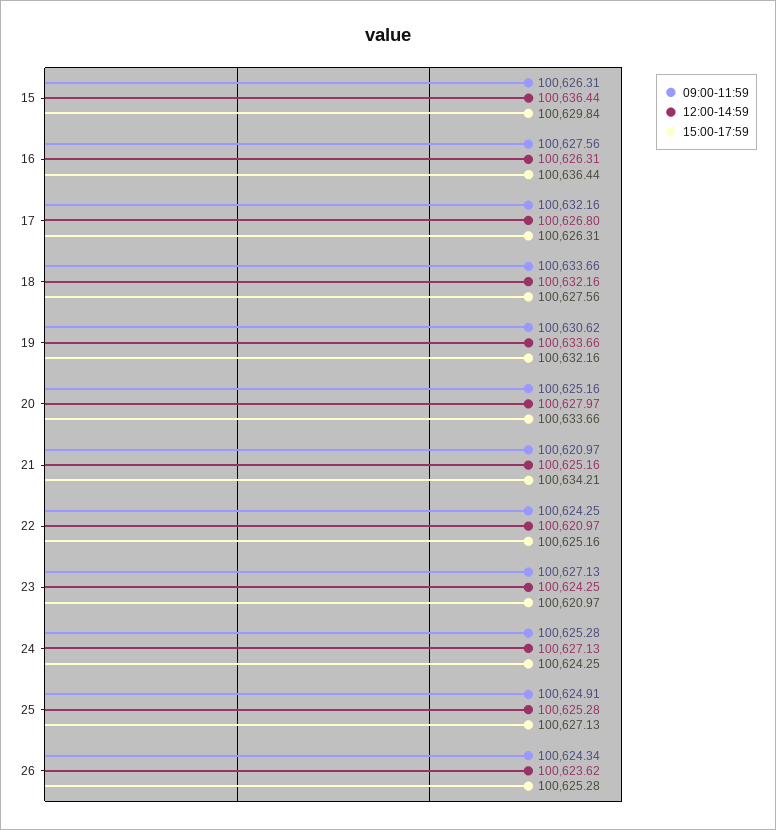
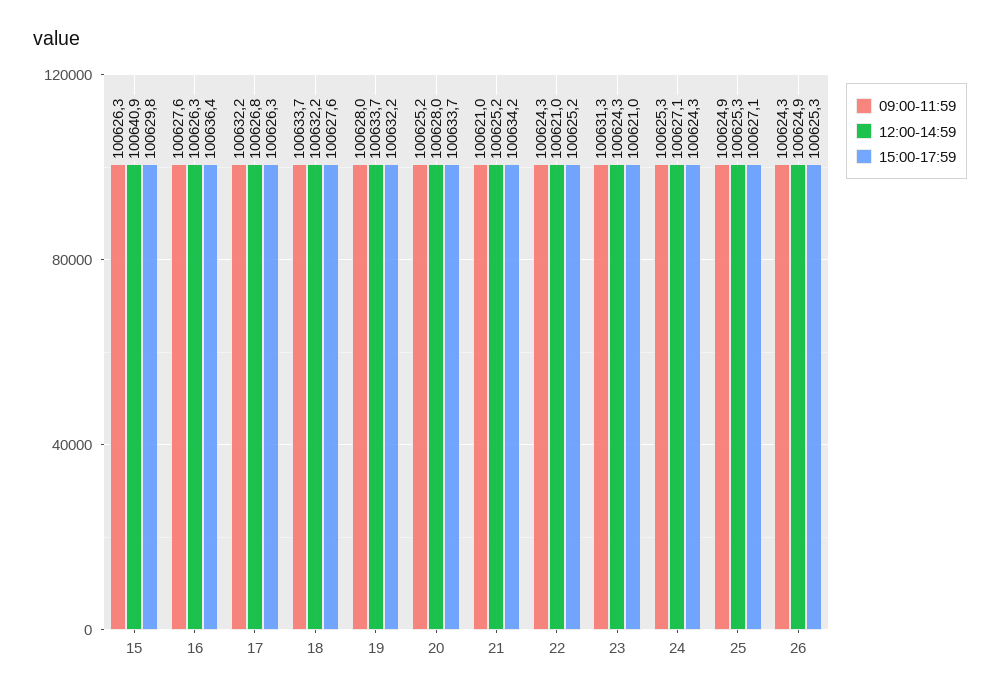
12:00-14:59, 15: 100636.44 -> 100640.9
09:00-11:59, 19: 100630.62 -> 100628
09:00-11:59, 23: 100627.13 -> 100631.3
12:00-14:59, 26: 100623.62 -> 100624.9

